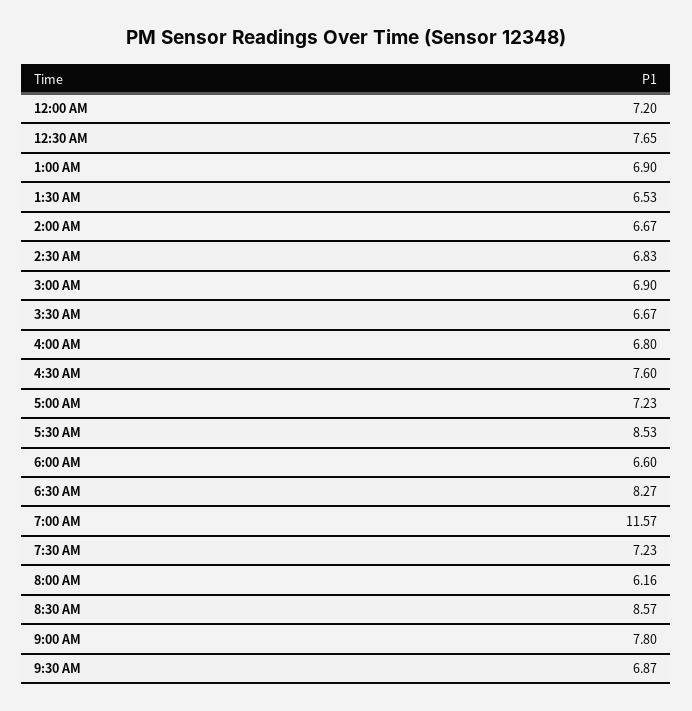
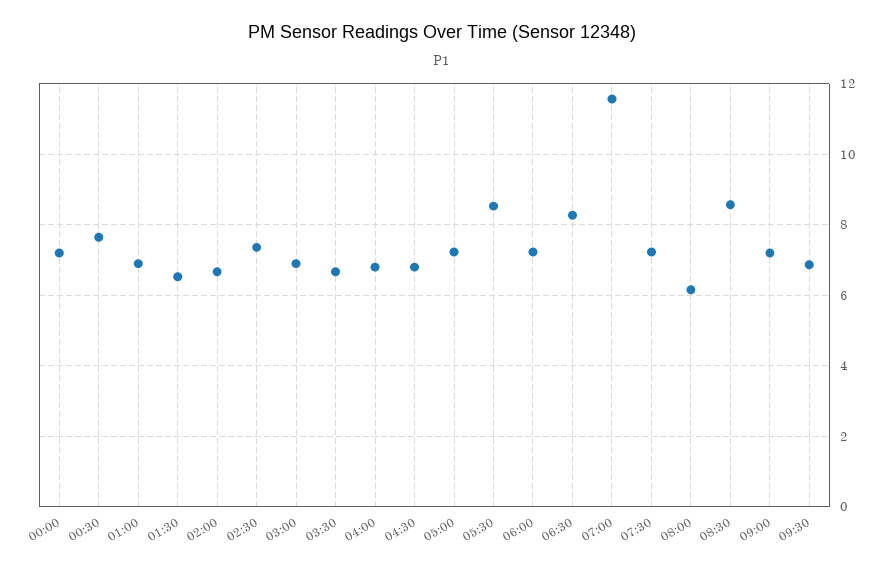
2:30 AM: 6.83 -> 7.4
4:30 AM: 7.6 -> 6.8
6:00 AM: 6.6 -> 7.2
9:00 AM: 7.8 -> 7.2

